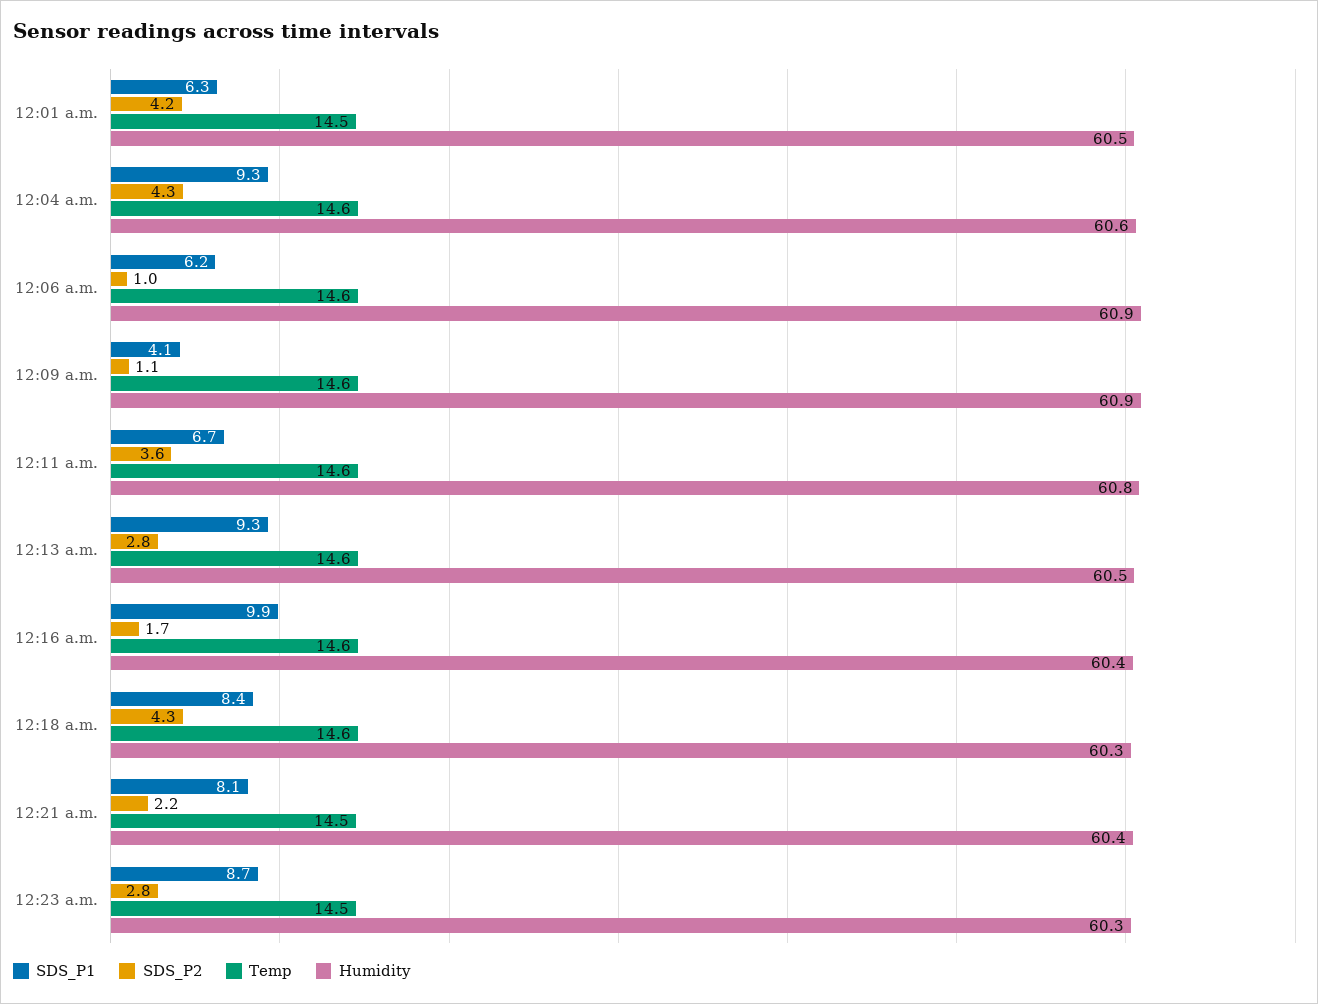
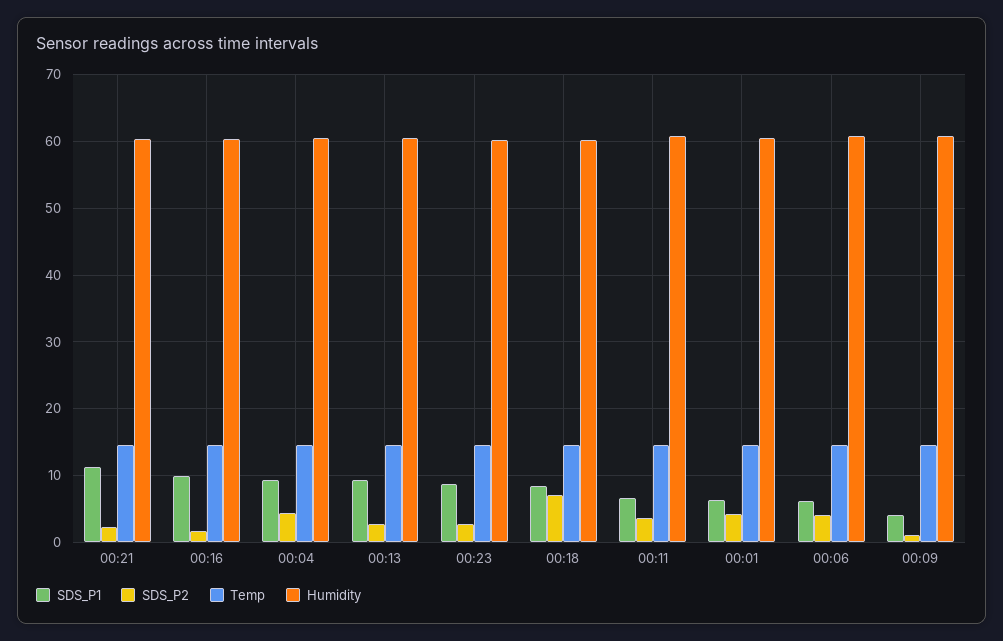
SDS_P2, 12:06 a.m.: 1 -> 4
SDS_P2, 12:18 a.m.: 4.3 -> 7
SDS_P1, 12:21 a.m.: 8.1 -> 11

